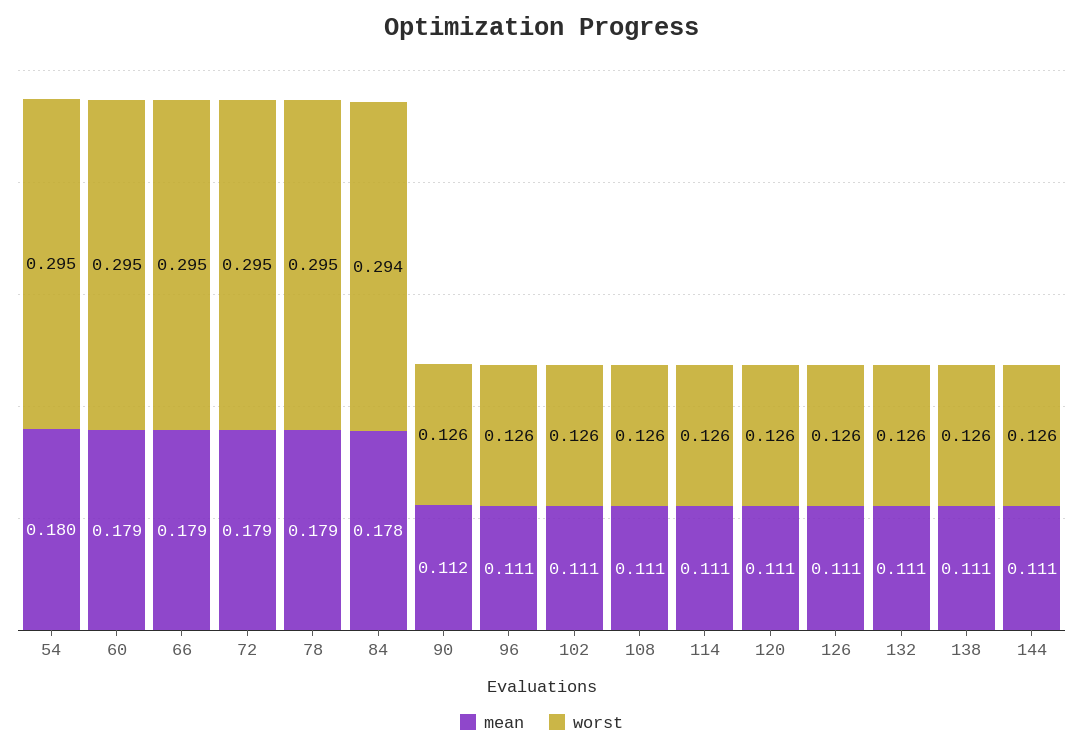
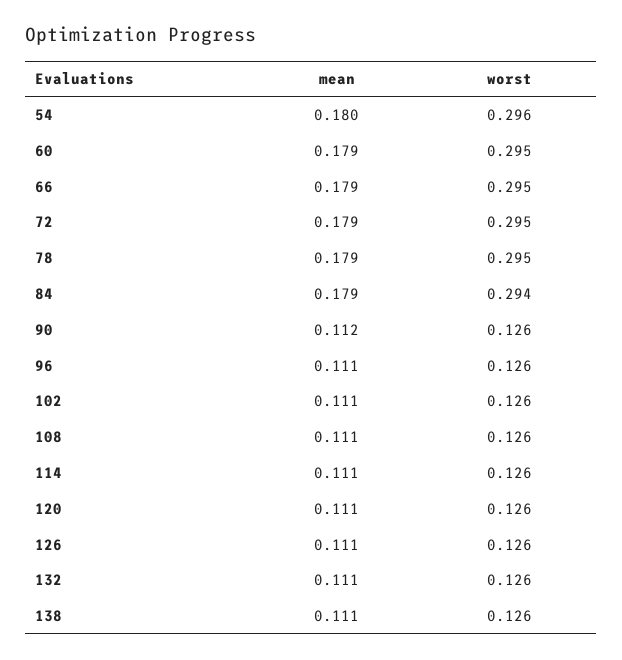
worst, 54: 0.295 -> 0.296
mean, 84: 0.178 -> 0.179
mean, 144: 0.111 -> none
worst, 144: 0.126 -> none

